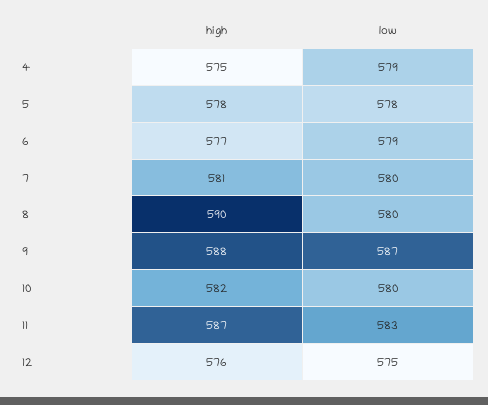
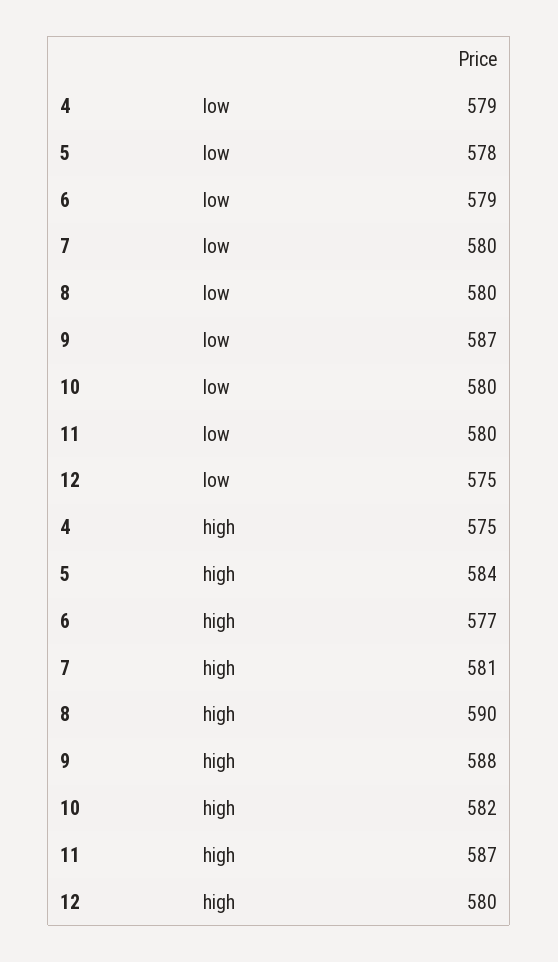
high, 5: 578 -> 584
low, 11: 583 -> 580
high, 12: 576 -> 580

